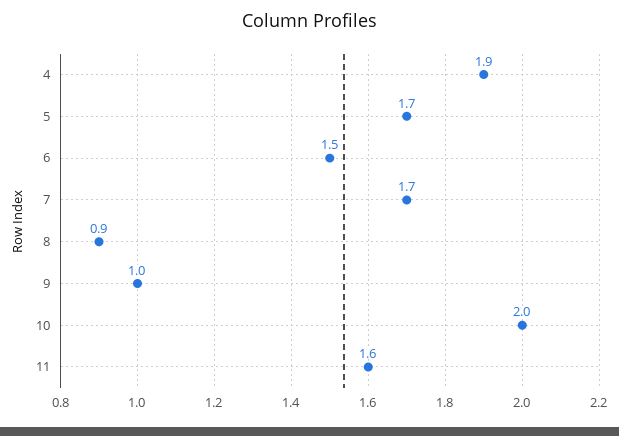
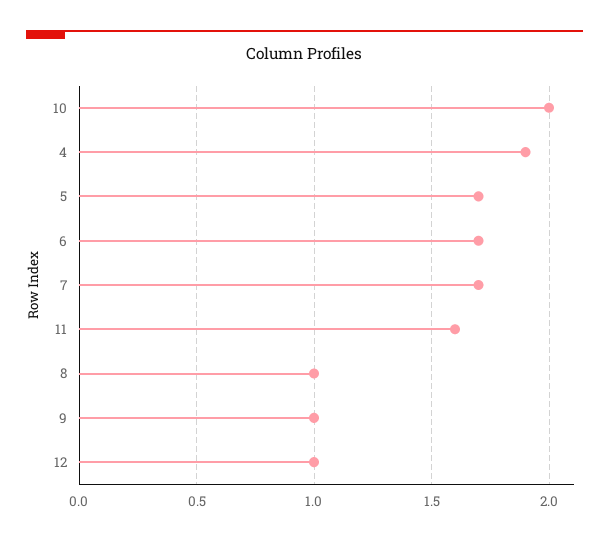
6: 1.5 -> 1.7
8: 0.9 -> 1
12: none -> 1

